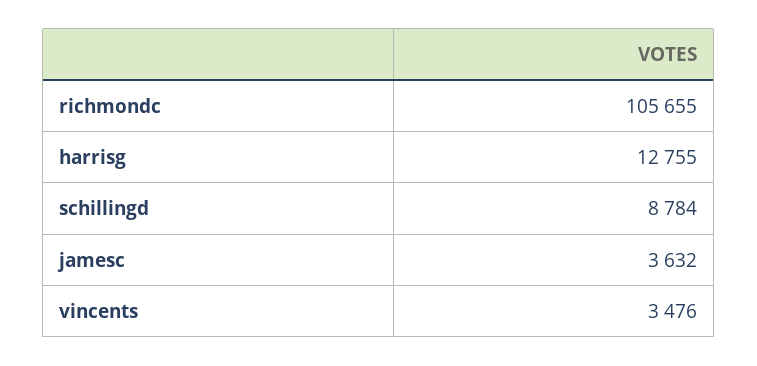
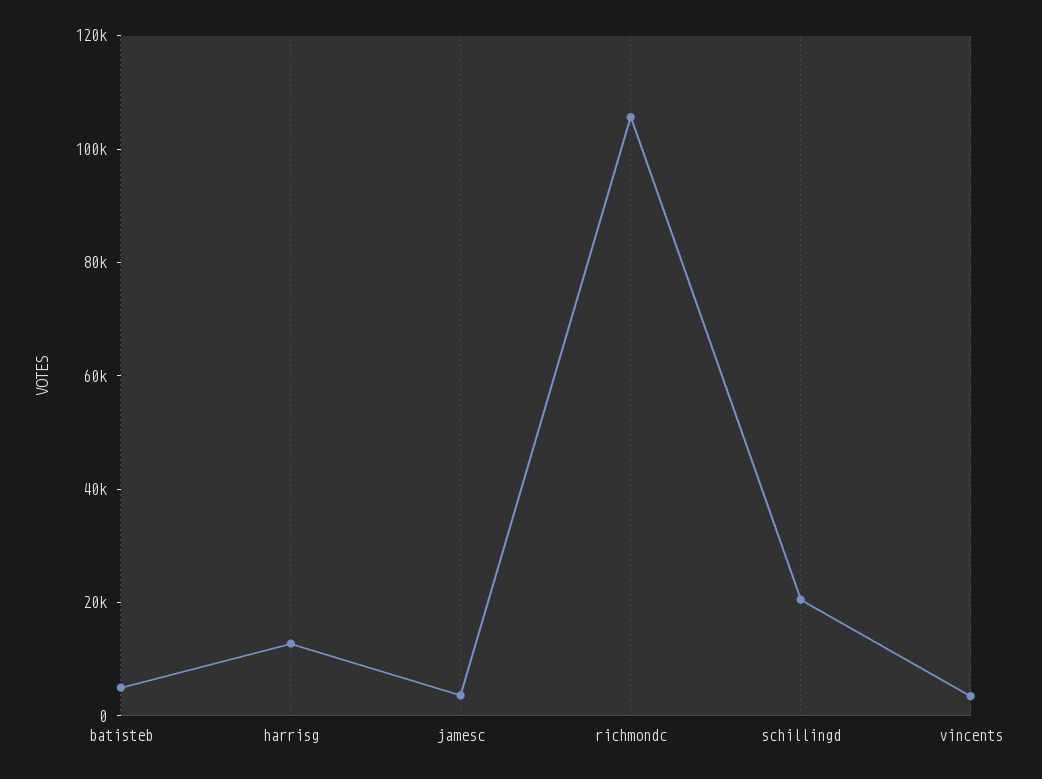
schillingd: 8784 -> 20000
batisteb: none -> 5000

